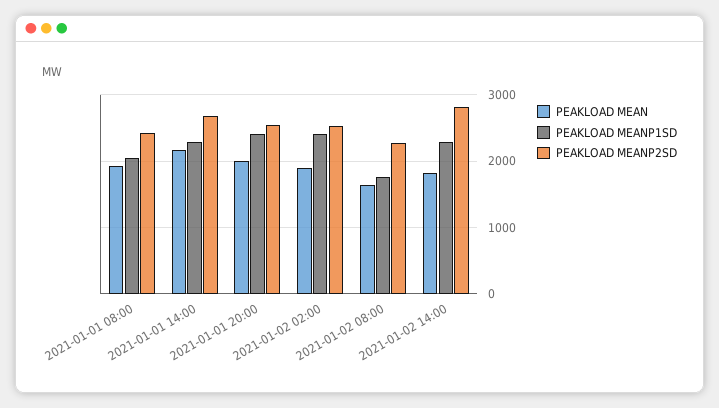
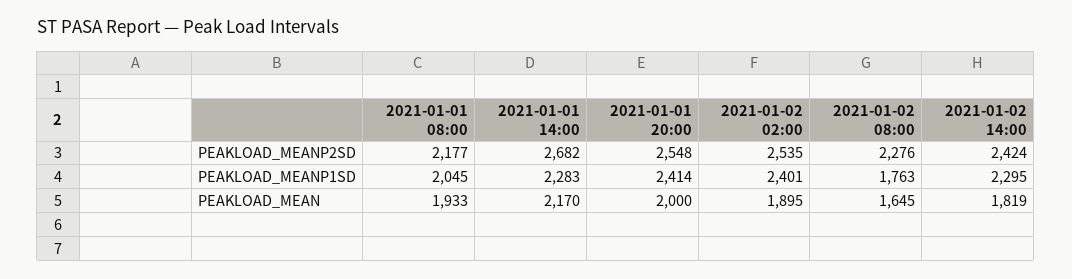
PEAKLOAD MEANP2SD, 2021-01-01 08:00: 2400 -> 2177
PEAKLOAD MEANP2SD, 2021-01-02 14:00: 2800 -> 2424

